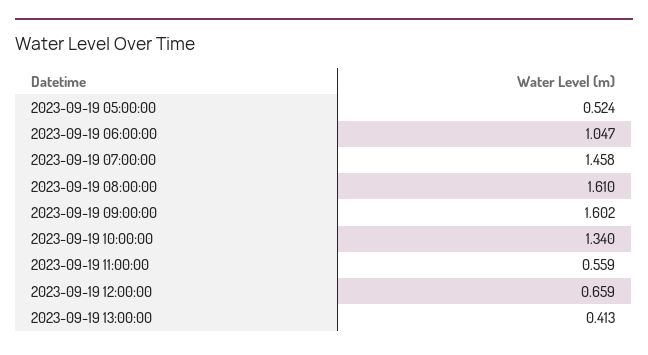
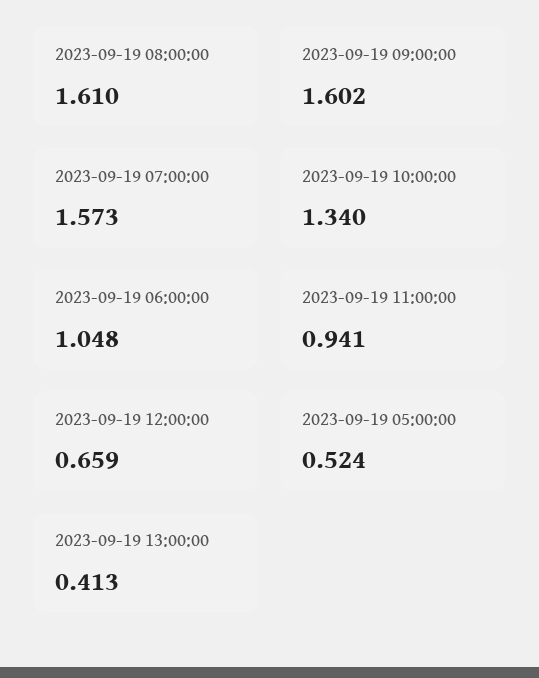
2023-09-19 06:00:00: 1.047 -> 1.048
2023-09-19 07:00:00: 1.458 -> 1.573
2023-09-19 11:00:00: 0.559 -> 0.941

